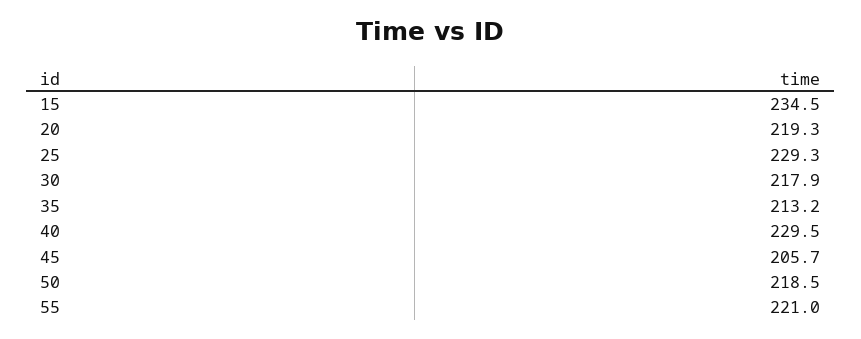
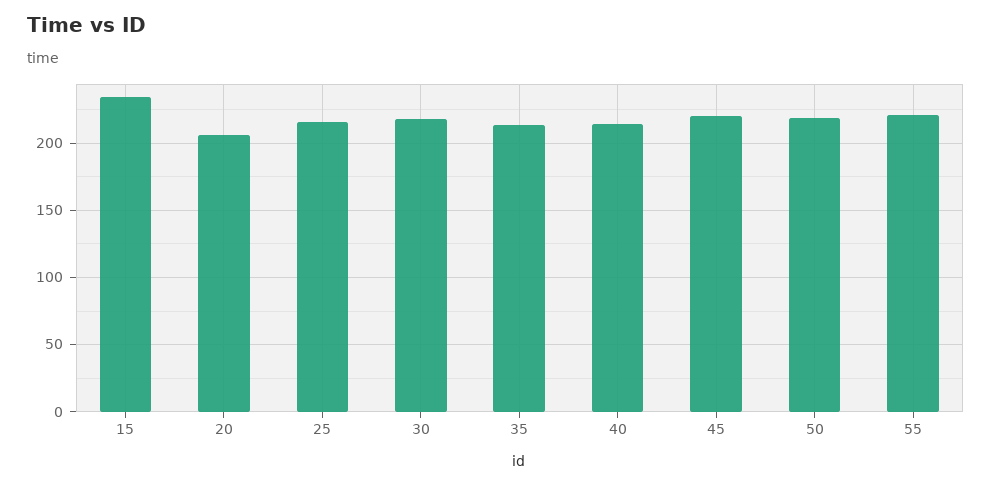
20: 219.3 -> 205
25: 229.3 -> 215
40: 229.5 -> 215
45: 205.7 -> 220

